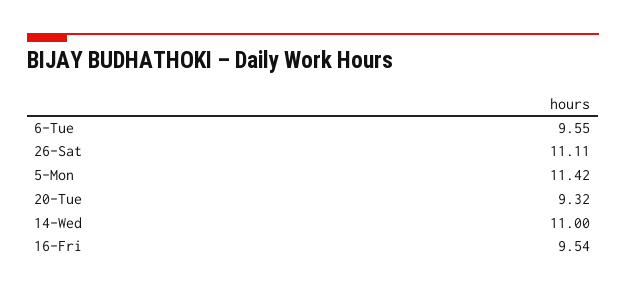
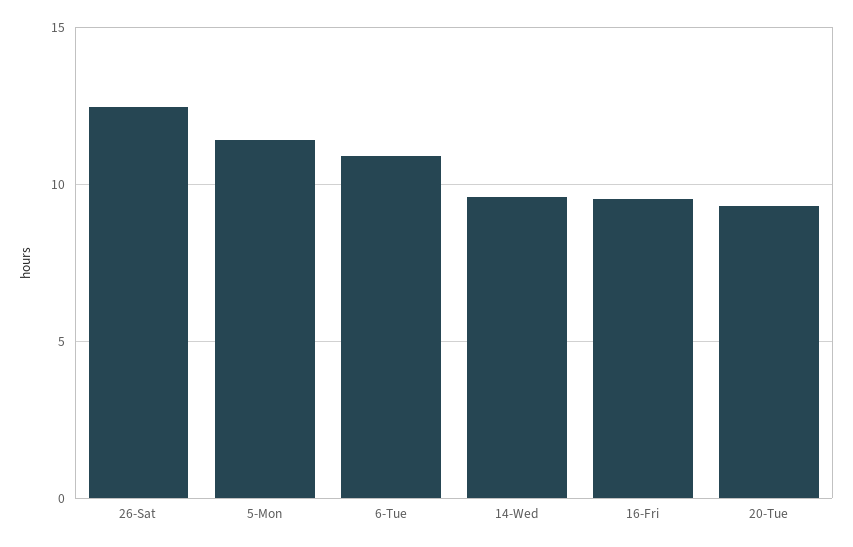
6-Tue: 9.55 -> 11
26-Sat: 11.11 -> 12.5
14-Wed: 11 -> 9.5

